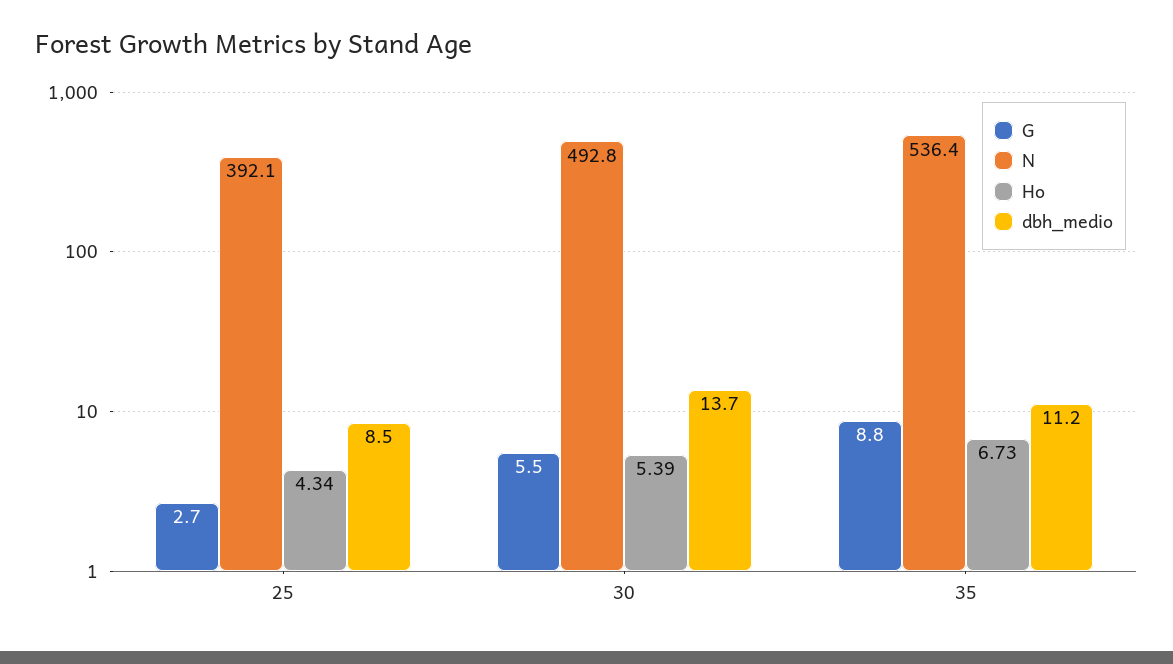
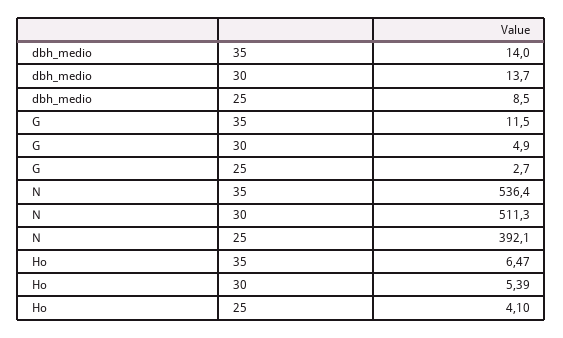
Ho, 25: 4.34 -> 4.1
G, 30: 5.5 -> 4.9
N, 30: 492.8 -> 511.3
G, 35: 8.8 -> 11.5
Ho, 35: 6.73 -> 6.47
dbh_medio, 35: 11.2 -> 14

